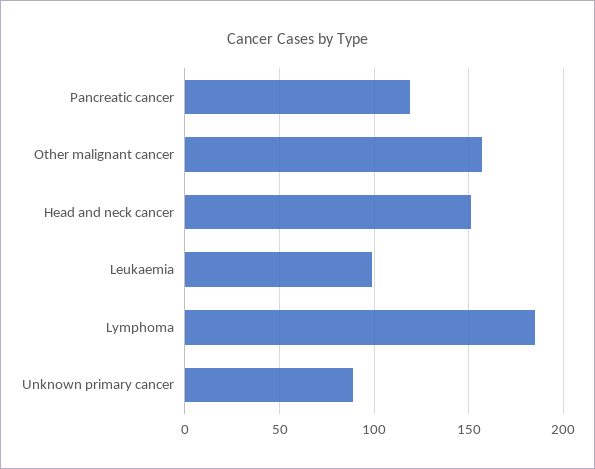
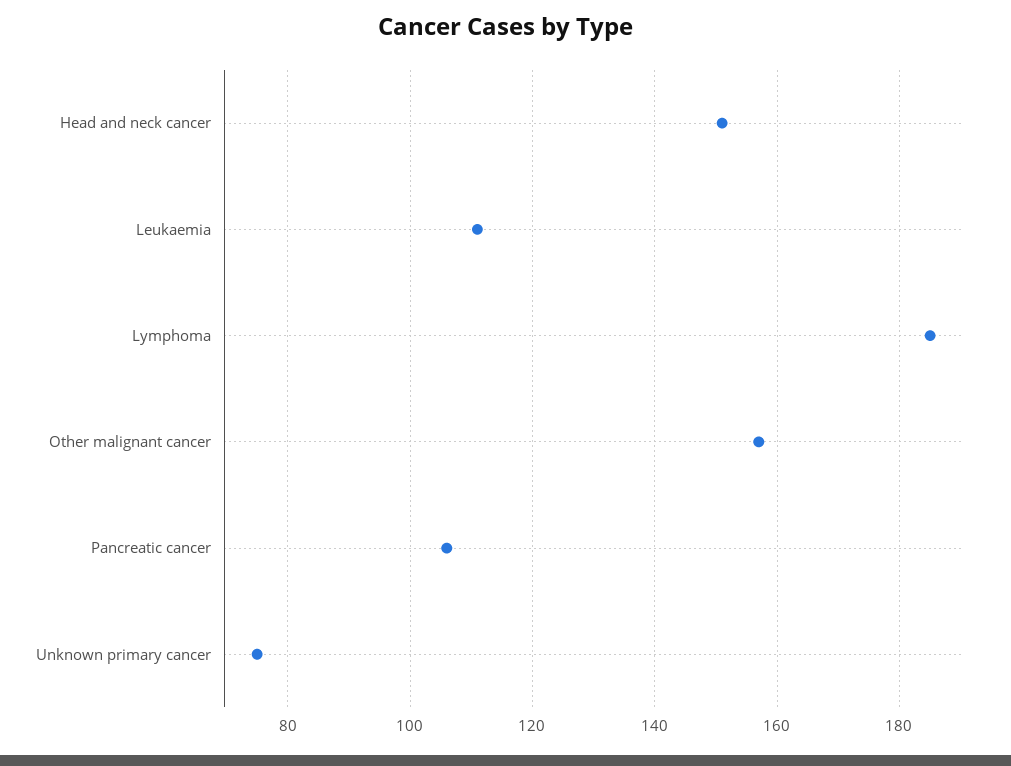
Pancreatic cancer: 120 -> 105
Leukaemia: 100 -> 110
Unknown primary cancer: 90 -> 75

